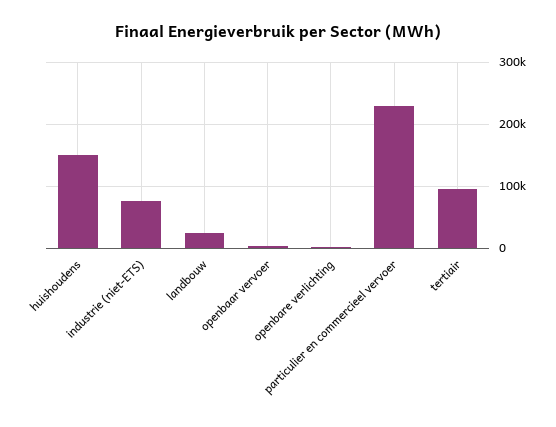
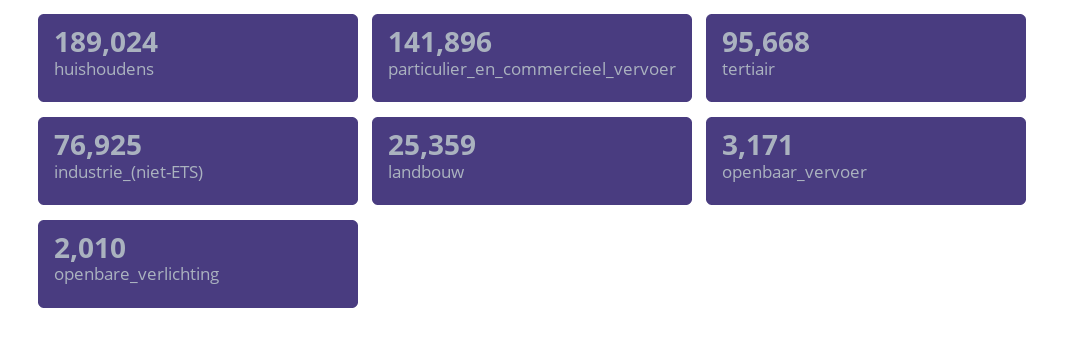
huishoudens: 150000 -> 189024
particulier en commercieel vervoer: 230000 -> 141896

